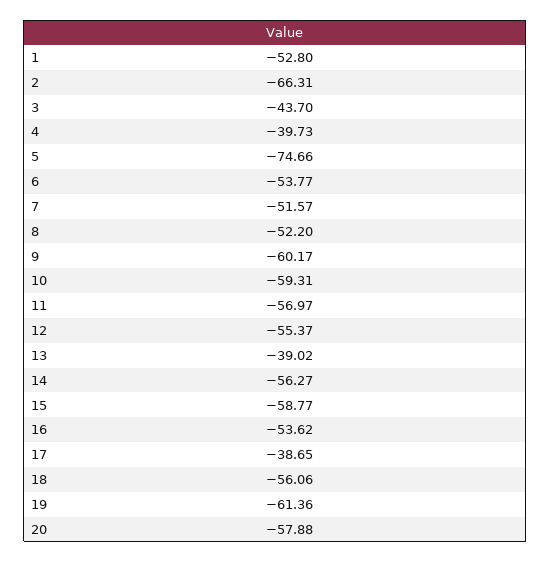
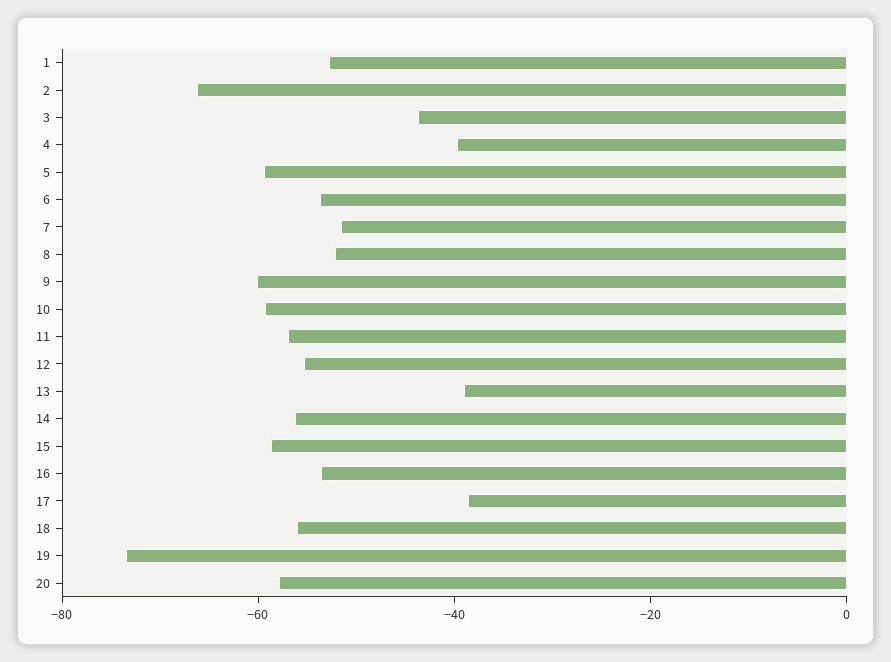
5: -74.66 -> -60
19: -61.36 -> -75

